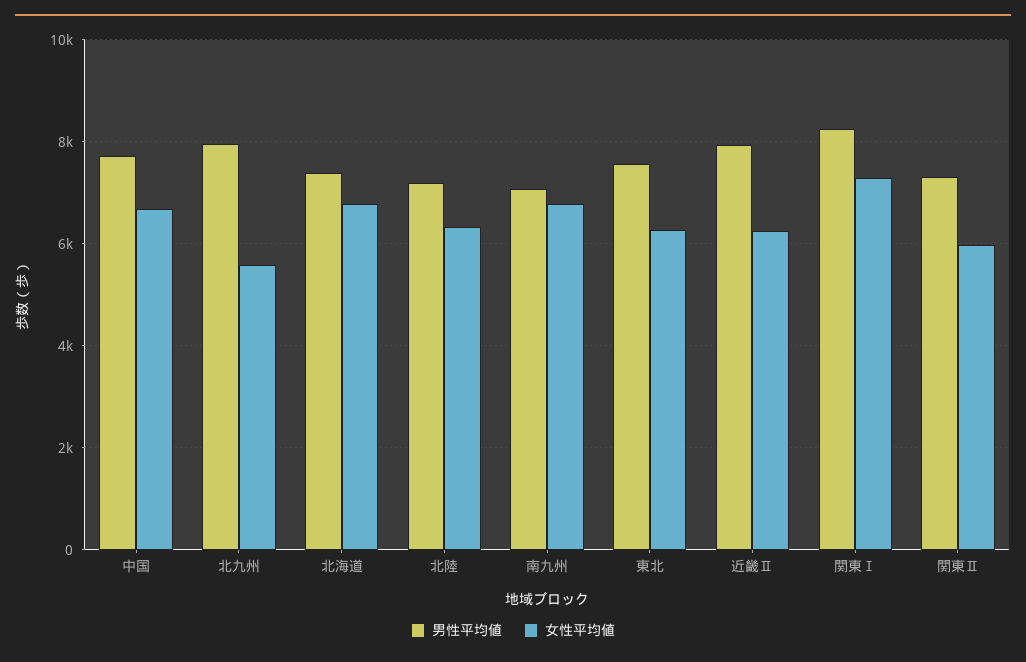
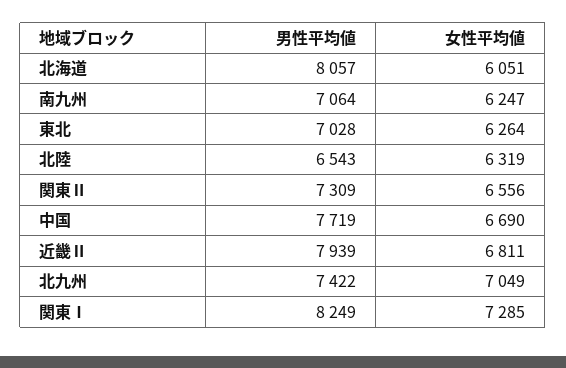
男性平均値, 北九州: 8000 -> 7422
女性平均値, 北九州: 5600 -> 7049
男性平均値, 北海道: 7400 -> 8057
女性平均値, 北海道: 6800 -> 6051
男性平均値, 北陸: 7200 -> 6543
女性平均値, 南九州: 6800 -> 6247
男性平均値, 東北: 7600 -> 7028
女性平均値, 近畿Ⅱ: 6200 -> 6811
女性平均値, 関東Ⅱ: 6000 -> 6556

